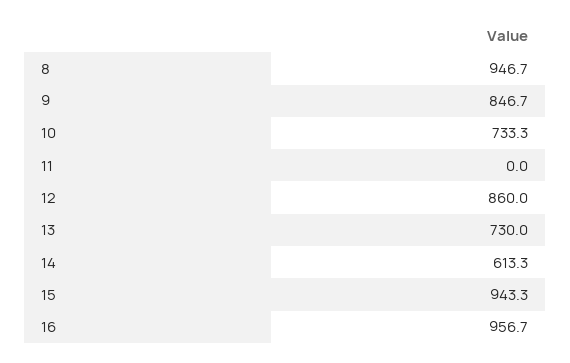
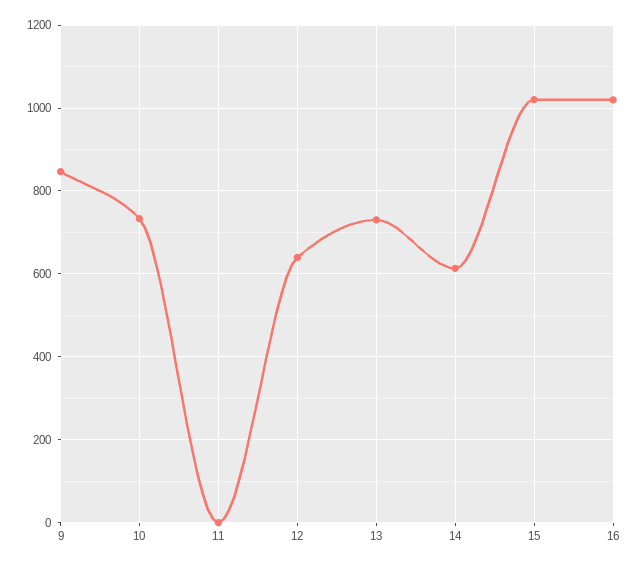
8: 946.7 -> none
12: 860 -> 640
15: 943.3 -> 1020
16: 956.7 -> 1020

